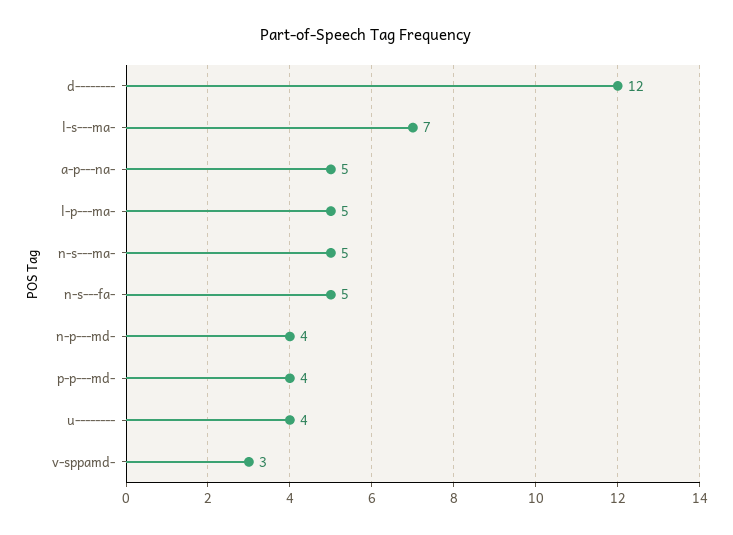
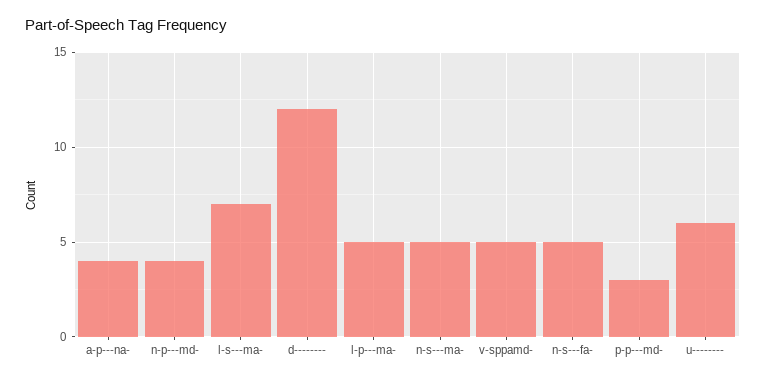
a-p---na-: 5 -> 4
p-p---md-: 4 -> 3
u--------: 4 -> 6
v-sppamd-: 3 -> 5

